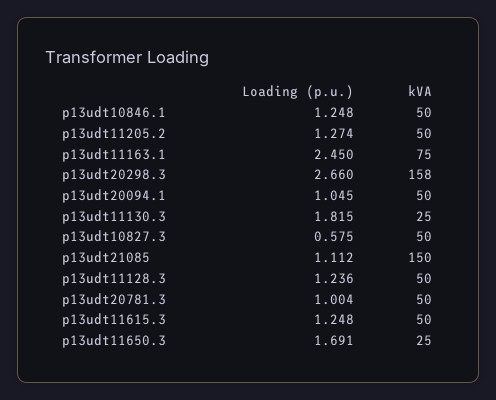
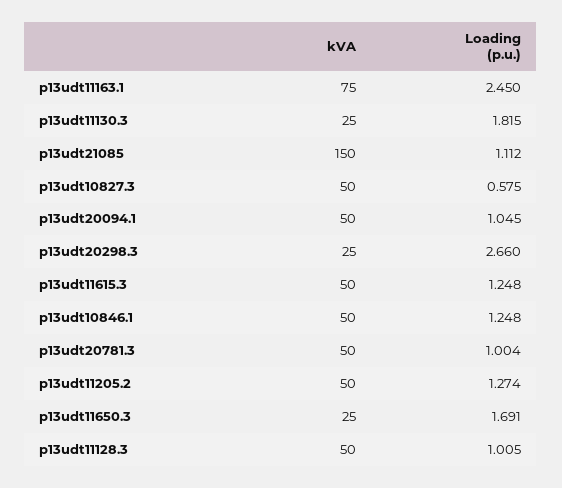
kVA, p13udt20298.3: 158 -> 25
Loading (p.u.), p13udt11128.3: 1.236 -> 1.005

